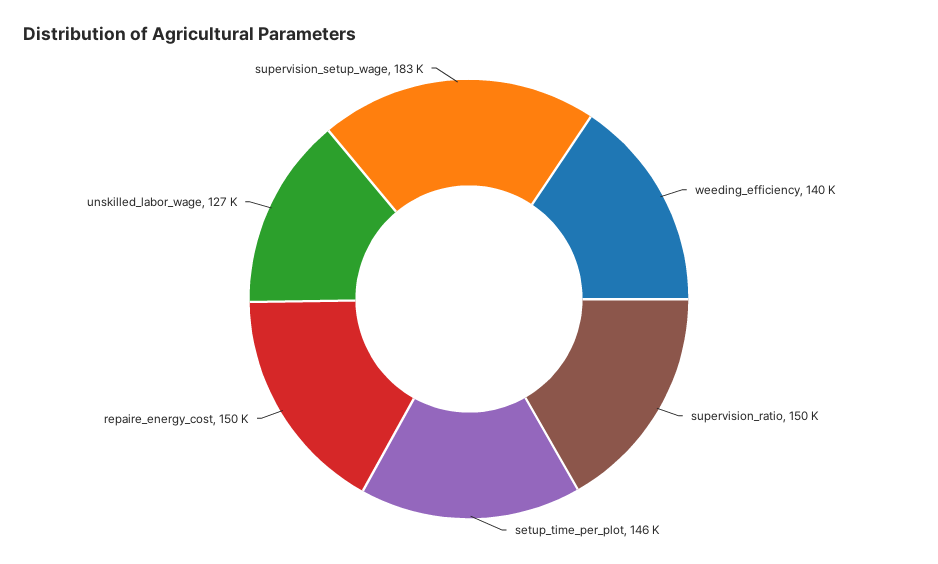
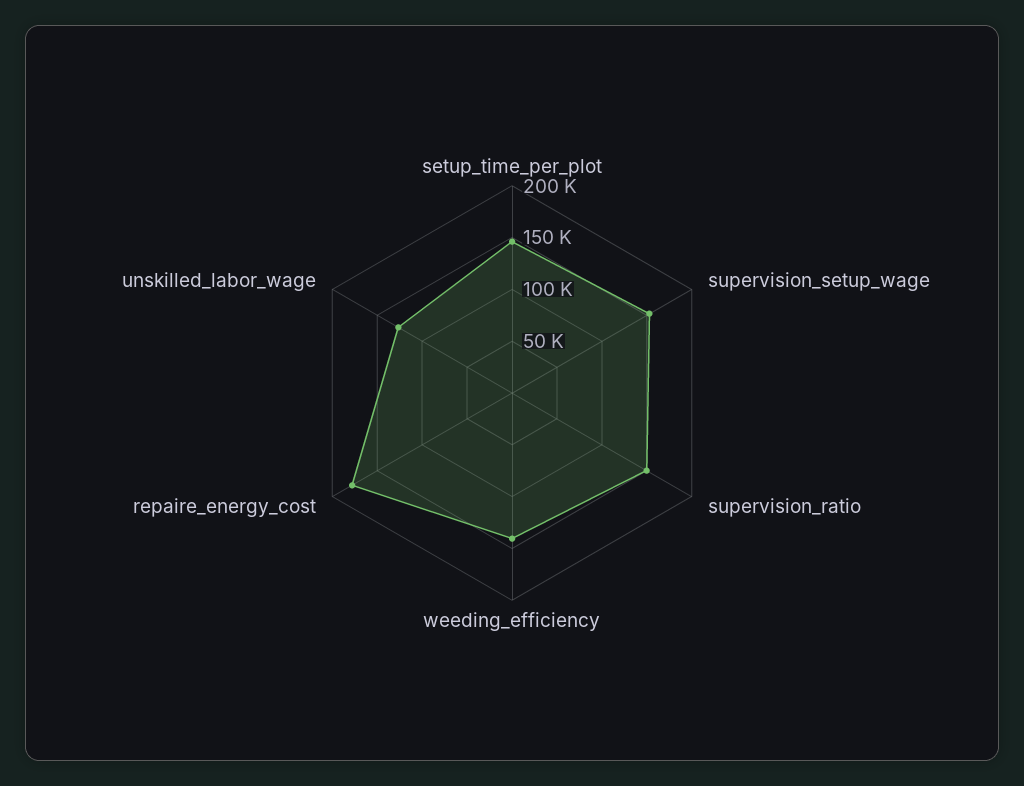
repaire_energy_cost: 150000 -> 180000
supervision_setup_wage: 183000 -> 150000

